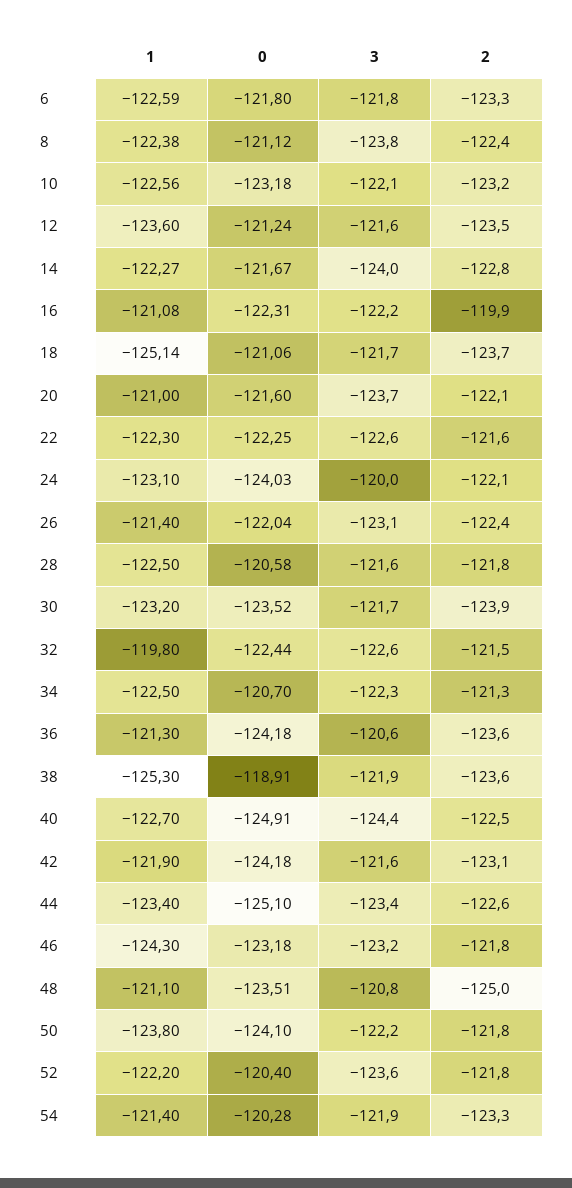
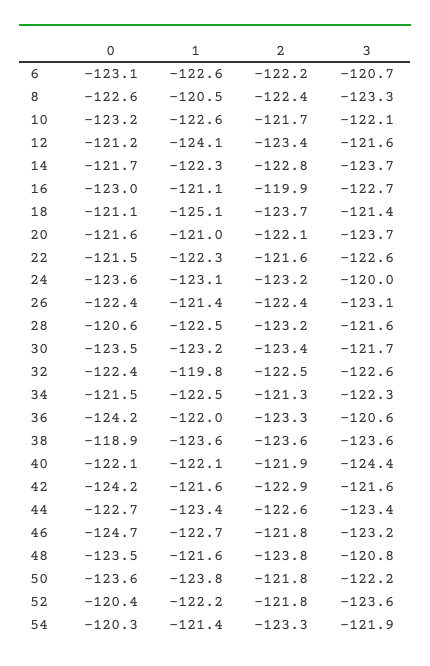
0, 6: -121.8 -> -123.1
3, 6: -121.8 -> -120.7
2, 6: -123.3 -> -122.2
1, 8: -122.38 -> -120.5
0, 8: -121.12 -> -122.6
3, 8: -123.8 -> -123.3
2, 10: -123.2 -> -121.7
1, 12: -123.6 -> -124.1
2, 12: -123.5 -> -123.4
3, 14: -124 -> -123.7
0, 16: -122.31 -> -123
3, 16: -122.2 -> -122.7
3, 18: -121.7 -> -121.4
0, 22: -122.25 -> -121.5
0, 24: -124.03 -> -123.6
2, 24: -122.1 -> -123.2
0, 26: -122.04 -> -122.4
2, 28: -121.8 -> -123.2
2, 30: -123.9 -> -123.4
2, 32: -121.5 -> -122.5
0, 34: -120.7 -> -121.5
1, 36: -121.3 -> -122
2, 36: -123.6 -> -123.3
1, 38: -125.3 -> -123.6
3, 38: -121.9 -> -123.6
1, 40: -122.7 -> -122.1
0, 40: -124.91 -> -122.1
2, 40: -122.5 -> -121.9
1, 42: -121.9 -> -121.6
2, 42: -123.1 -> -122.9
0, 44: -125.1 -> -122.7
1, 46: -124.3 -> -122.7
0, 46: -123.18 -> -124.7
1, 48: -121.1 -> -121.6
2, 48: -125 -> -123.8
0, 50: -124.1 -> -123.6

